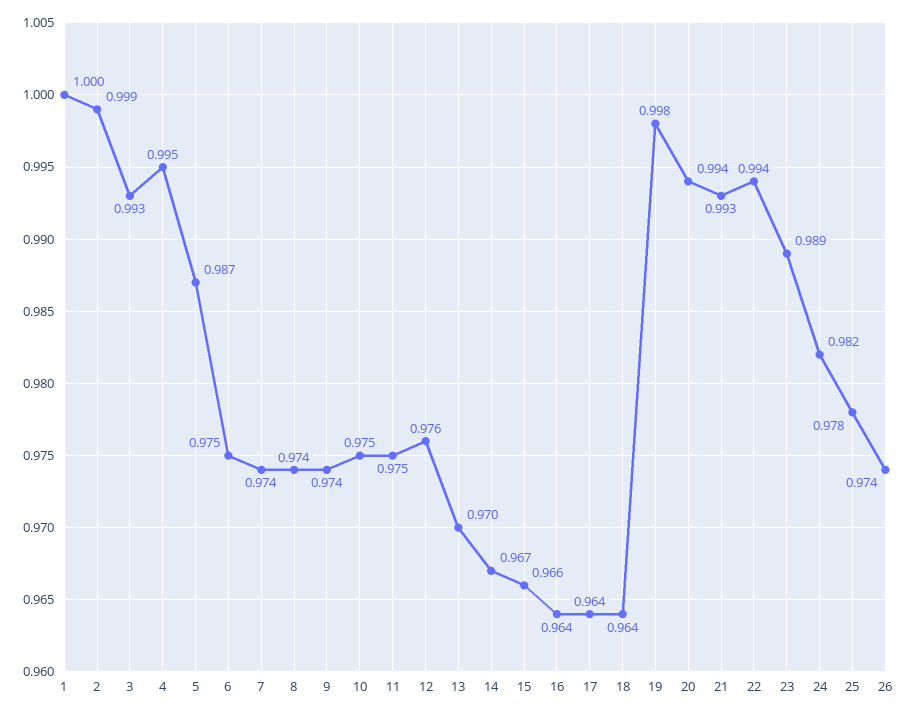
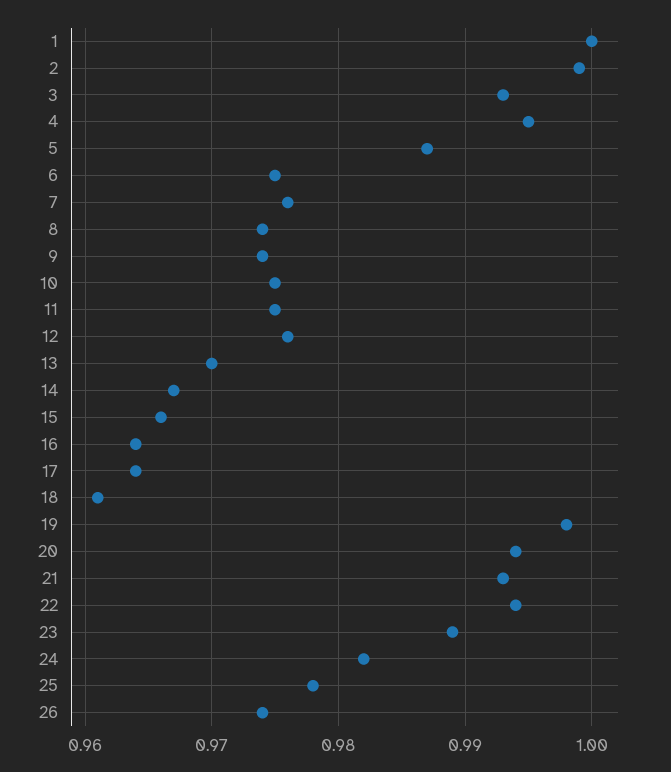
7: 0.974 -> 0.976
18: 0.964 -> 0.961

